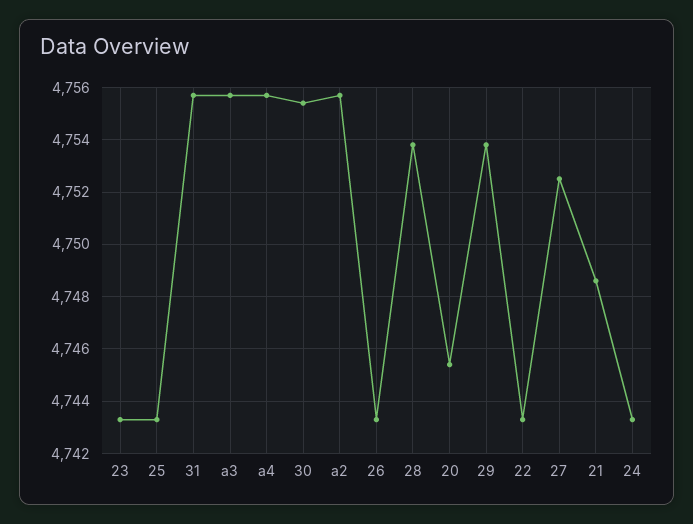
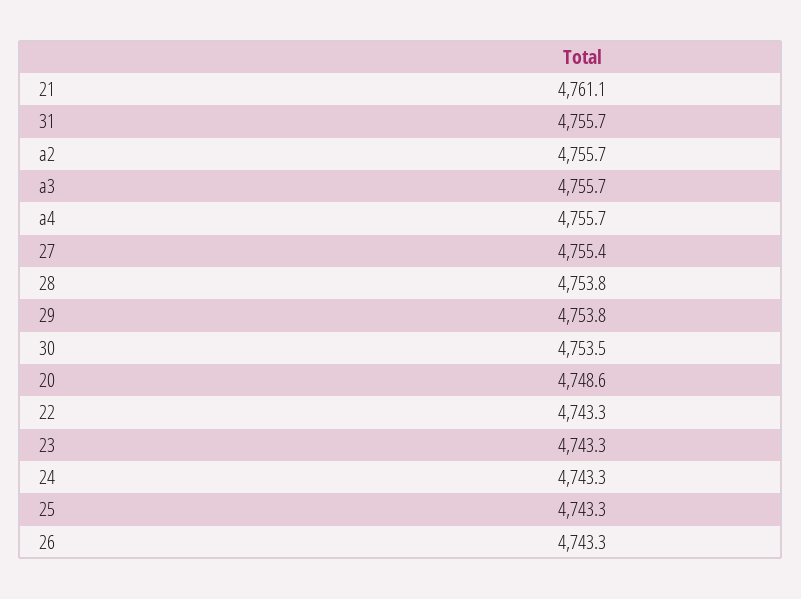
30: 4755.5 -> 4753.5
20: 4745.5 -> 4748.6
27: 4752.5 -> 4755.4
21: 4748.5 -> 4761.1

